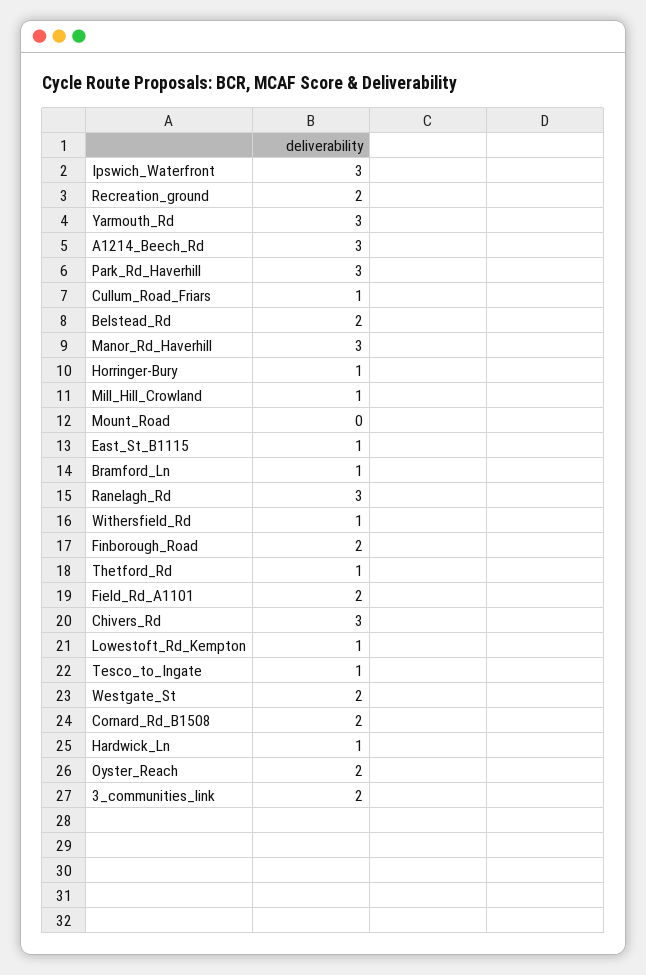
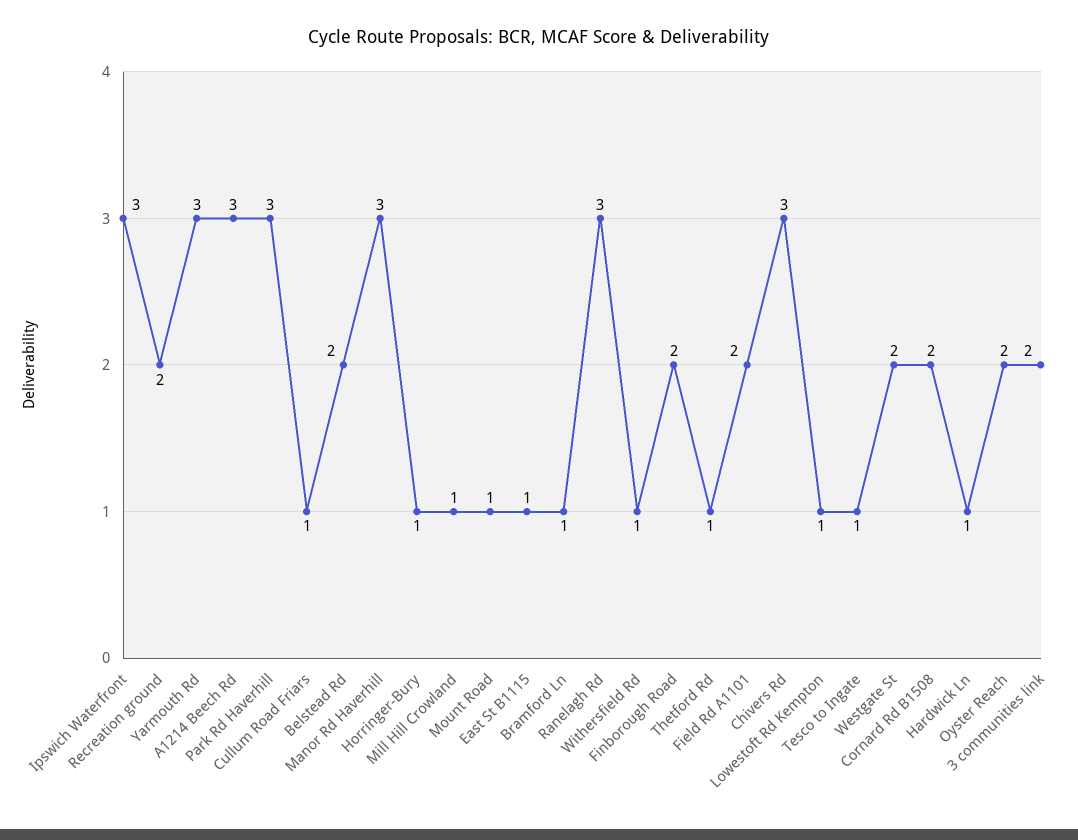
Mount_Road: 0 -> 1

